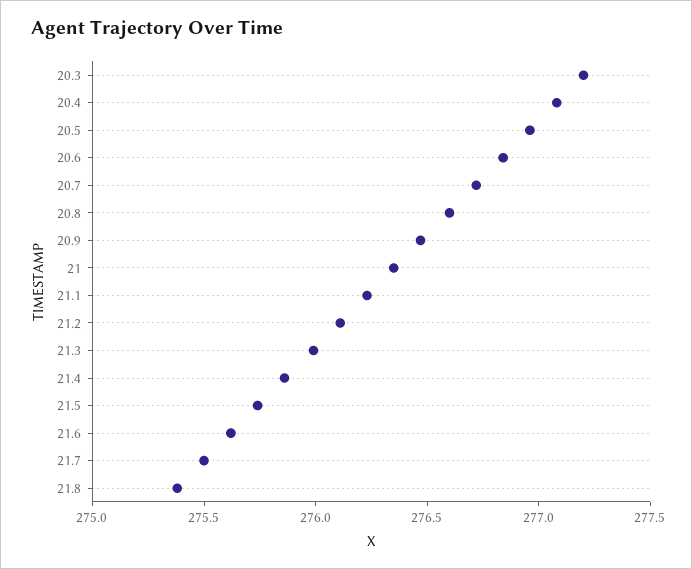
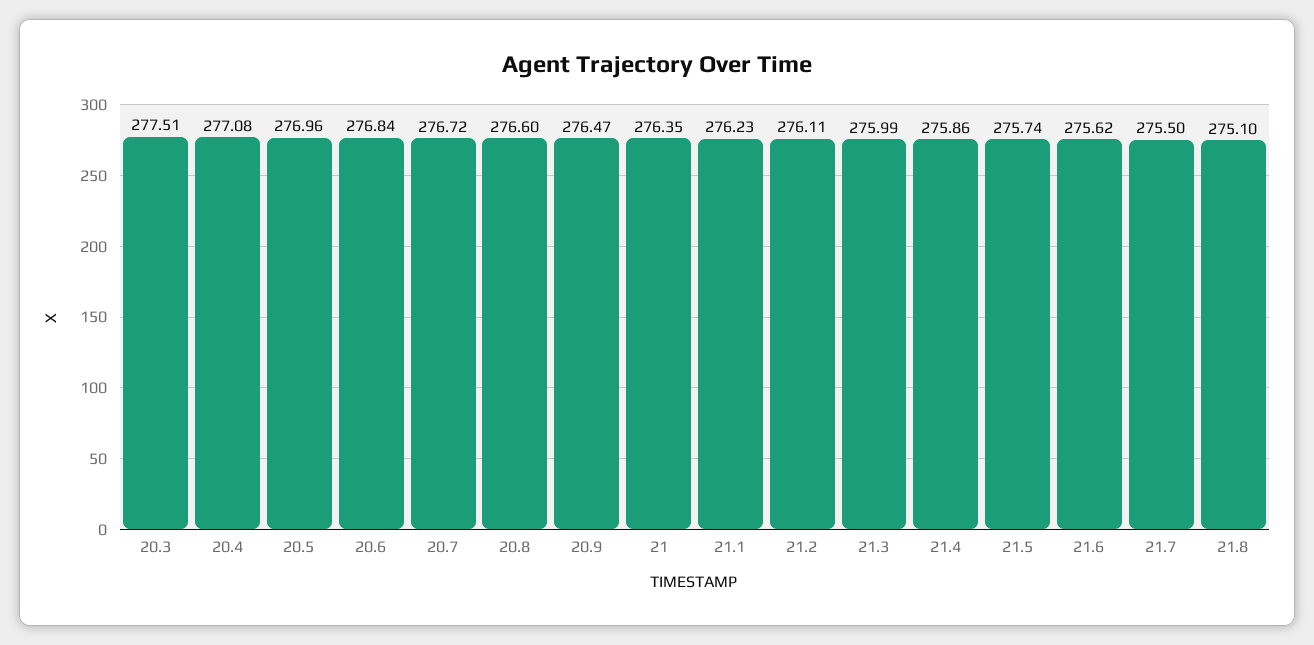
20.3: 277.2 -> 277.51
21.8: 275.4 -> 275.1

